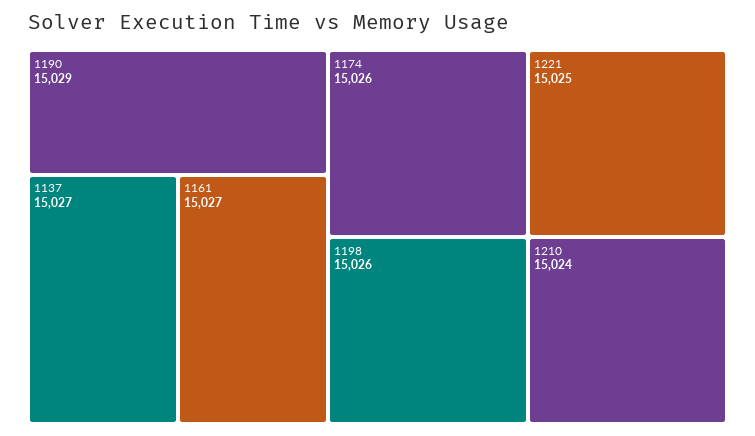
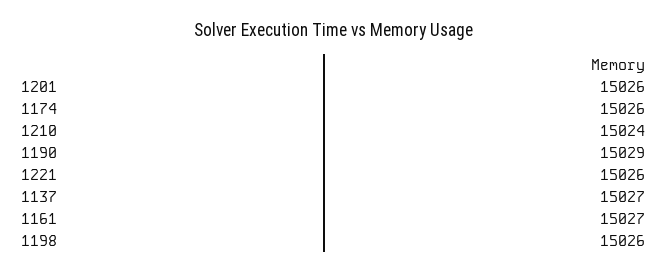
1221: 15025 -> 15026
1201: none -> 15026

